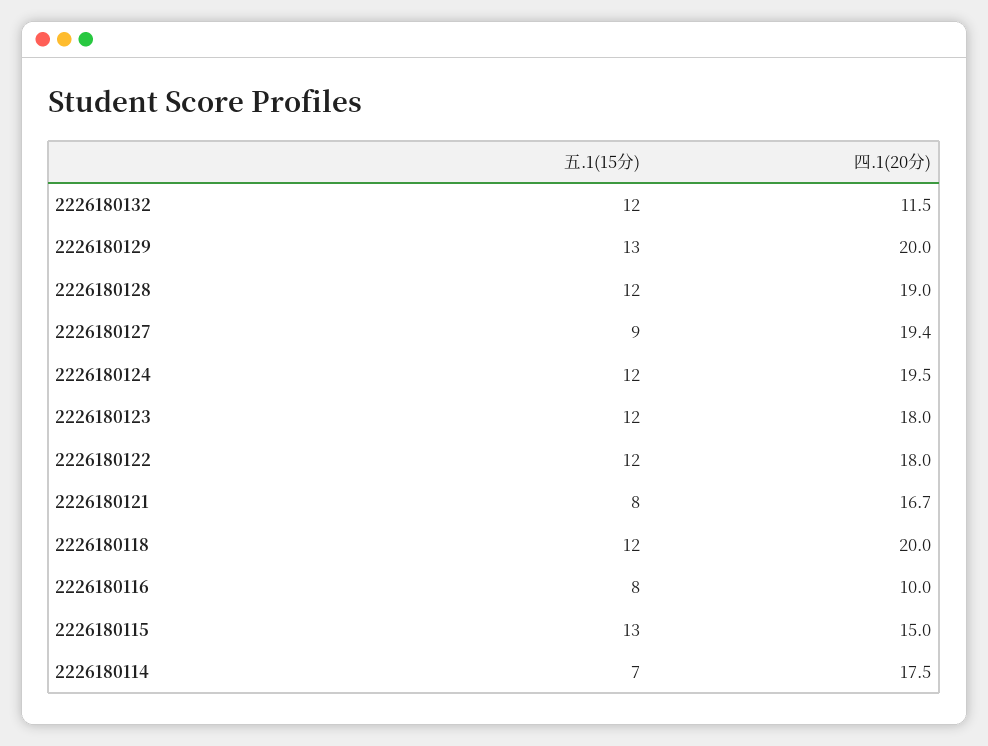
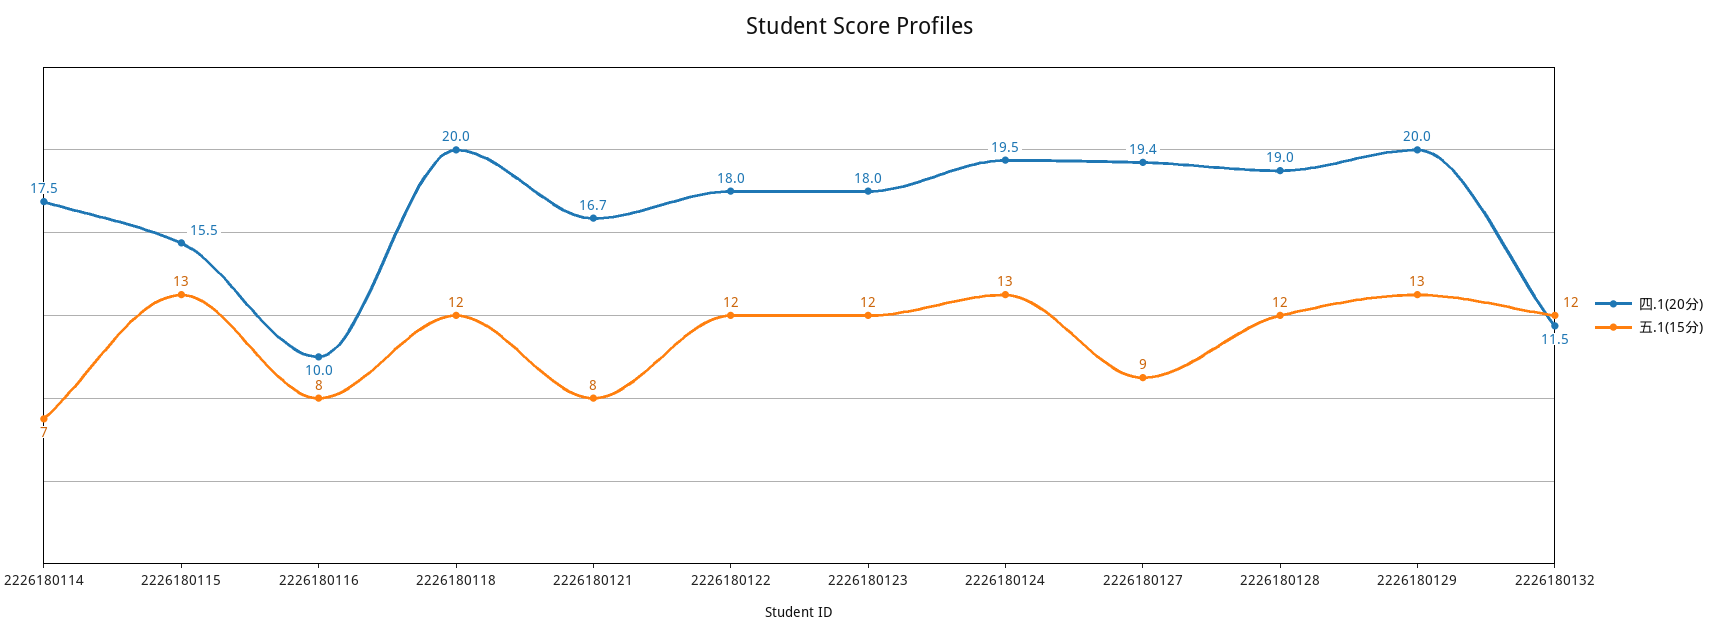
五.1(15分), 2226180124: 12 -> 13
四.1(20分), 2226180115: 15 -> 15.5

